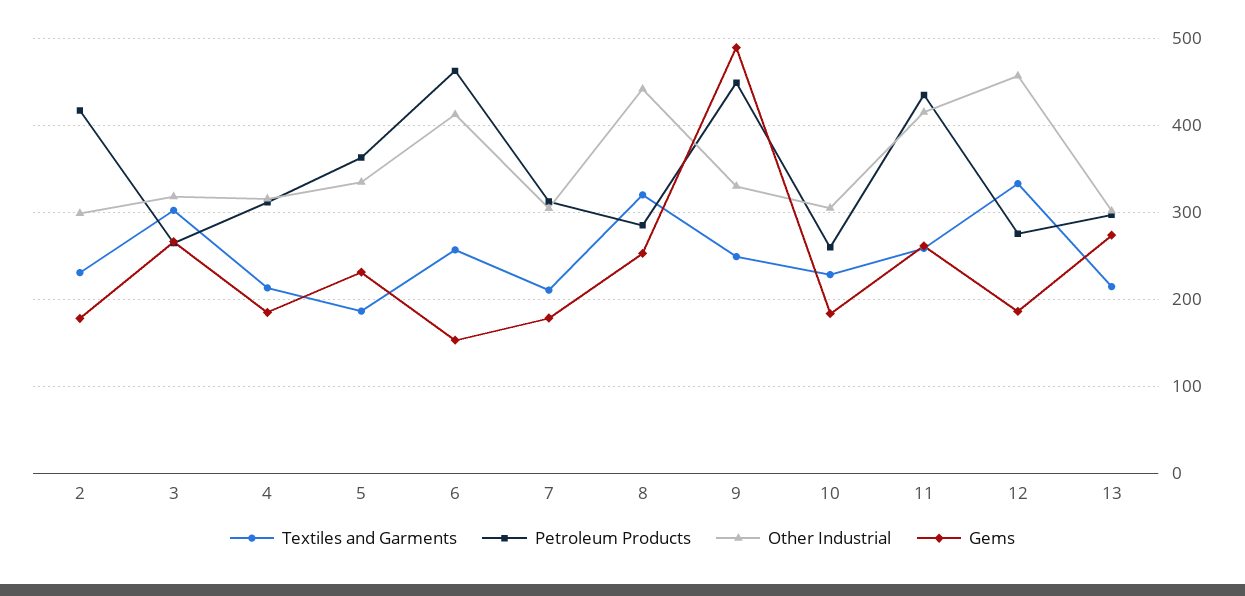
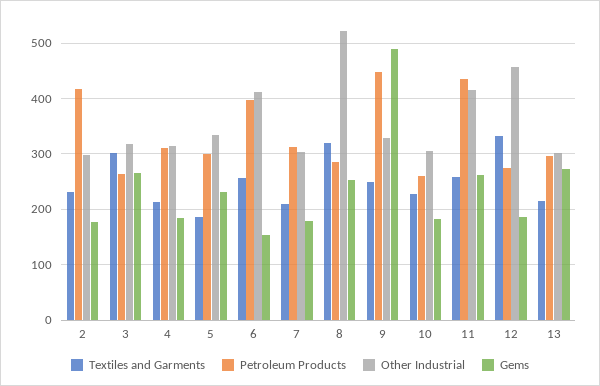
Petroleum Products, 5: 360 -> 300
Petroleum Products, 6: 460 -> 400
Other Industrial, 8: 440 -> 520

